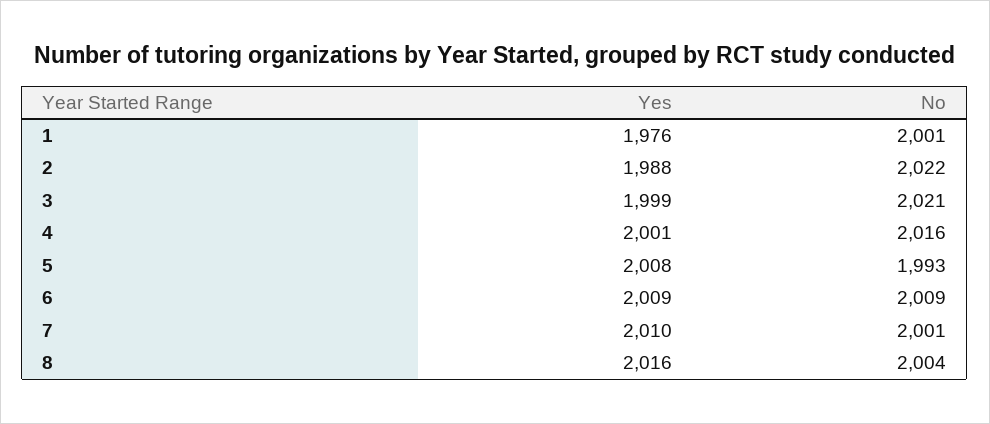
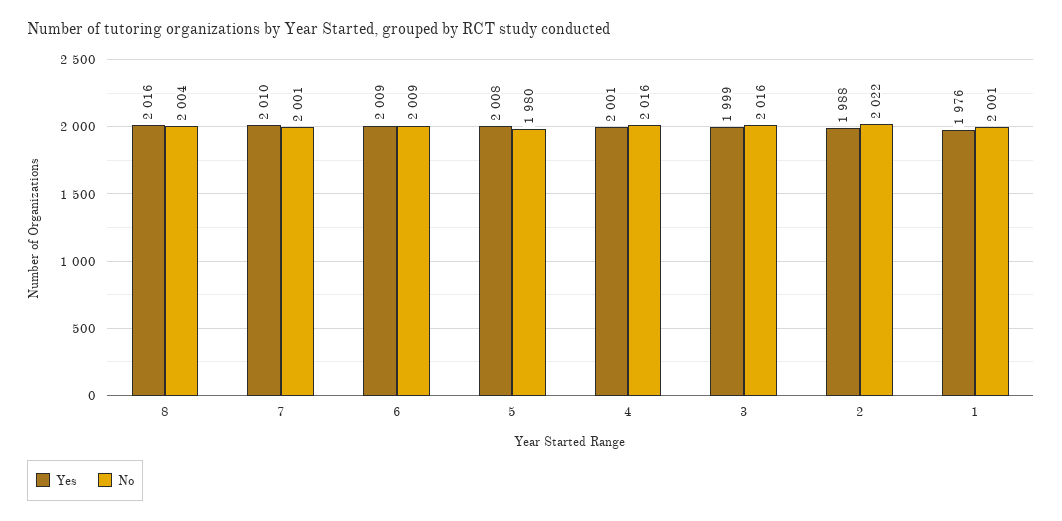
No, 3: 2021 -> 2016
No, 5: 1993 -> 1980

